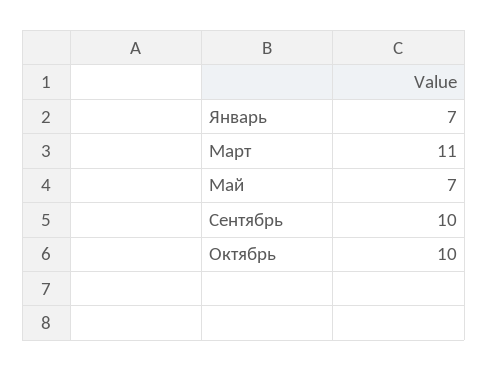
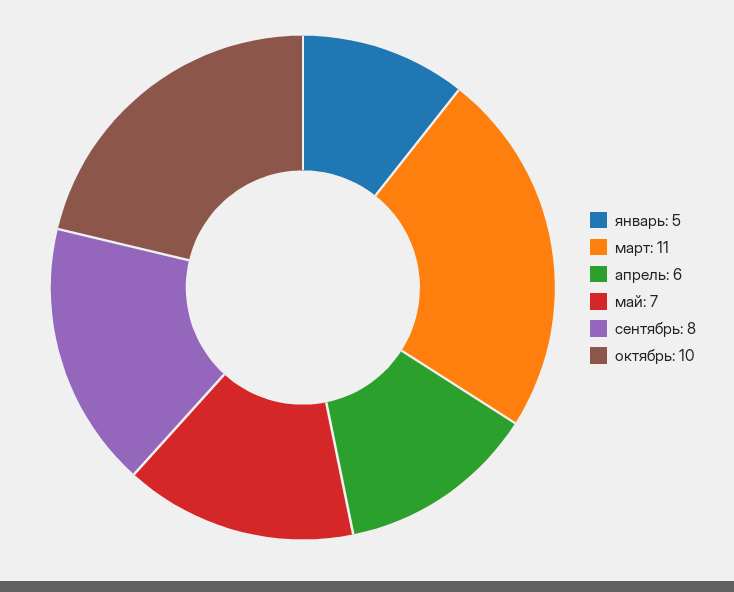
Январь: 7 -> 5
Сентябрь: 10 -> 8
апрель: none -> 6

